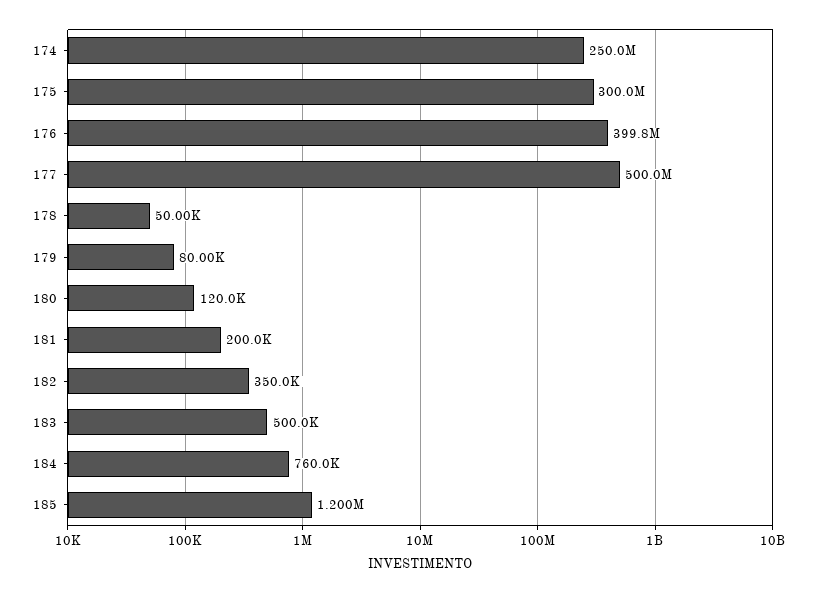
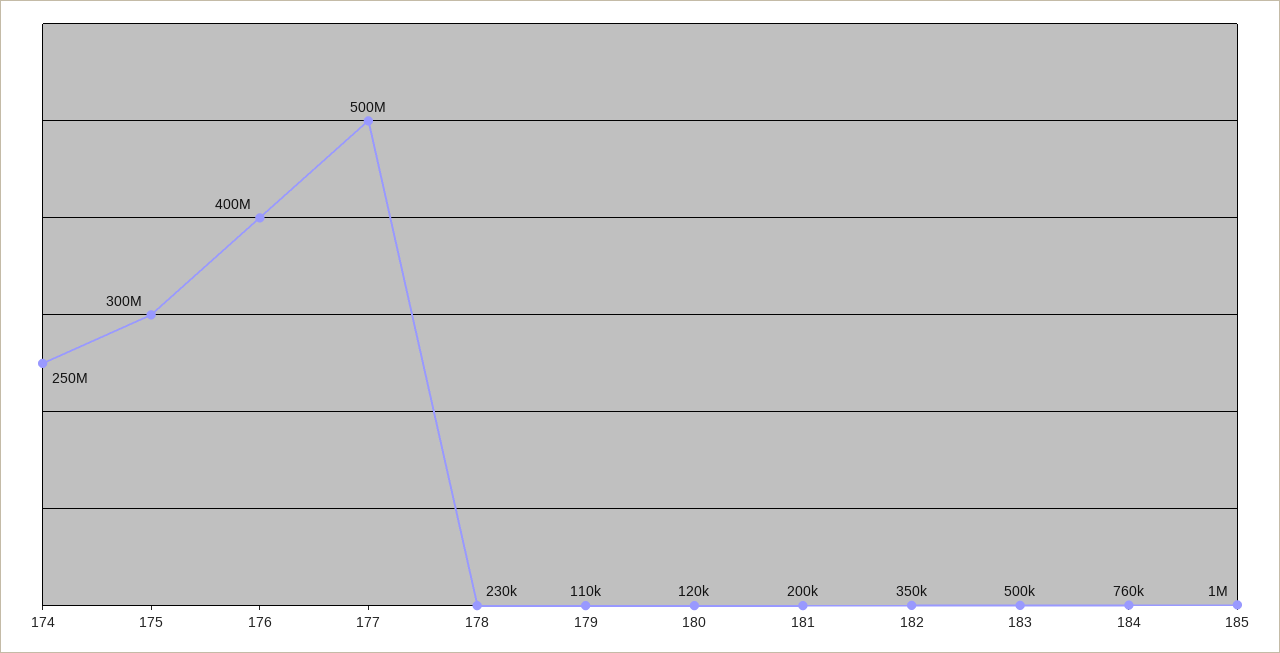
178: 50000 -> 230000
179: 80000 -> 110000
185: 1200000 -> 1000000

